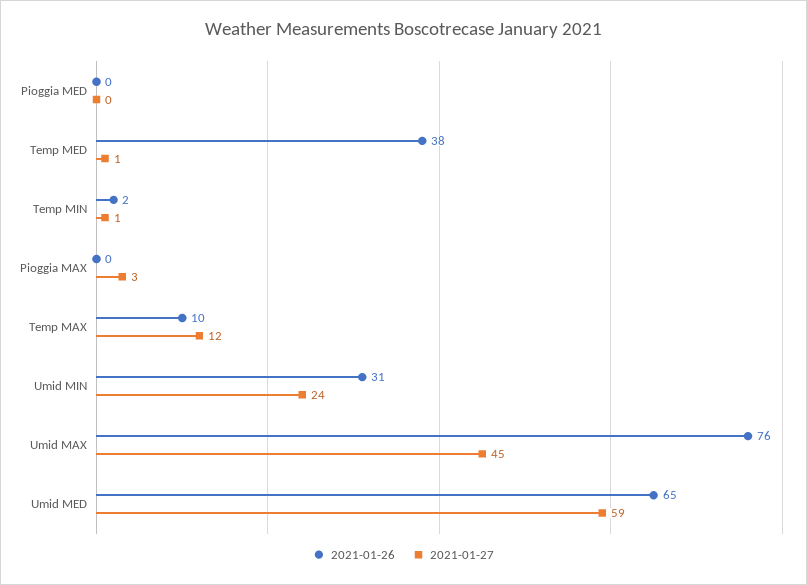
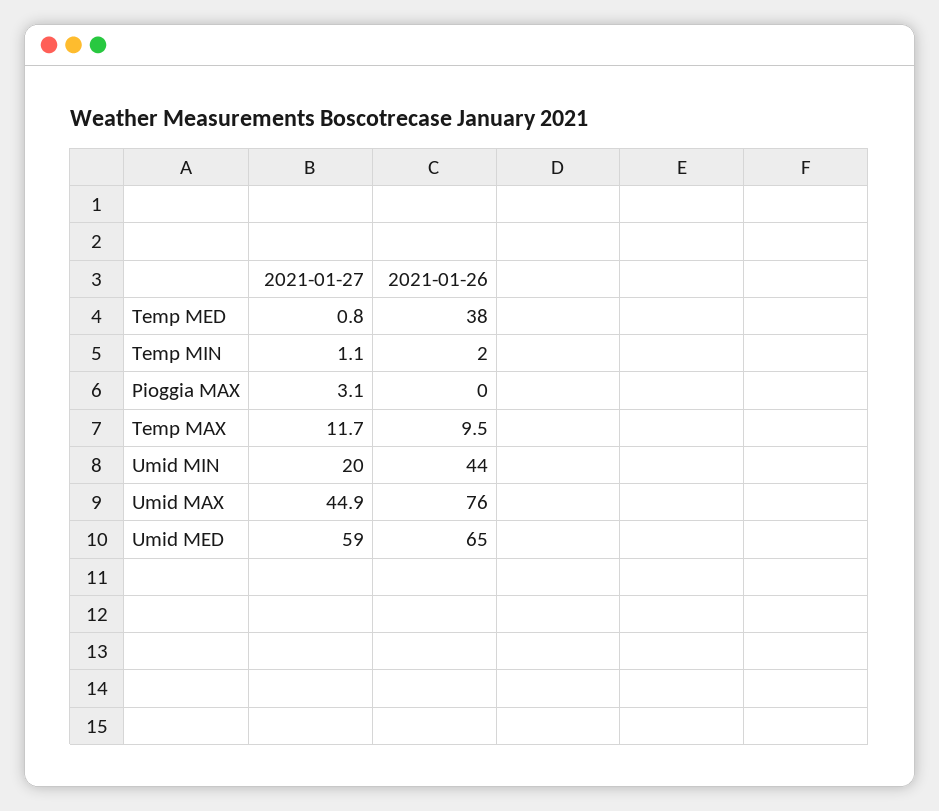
2021-01-26, Pioggia MED: 0 -> none
2021-01-27, Pioggia MED: 0 -> none
2021-01-26, Umid MIN: 31 -> 44
2021-01-27, Umid MIN: 24 -> 20

